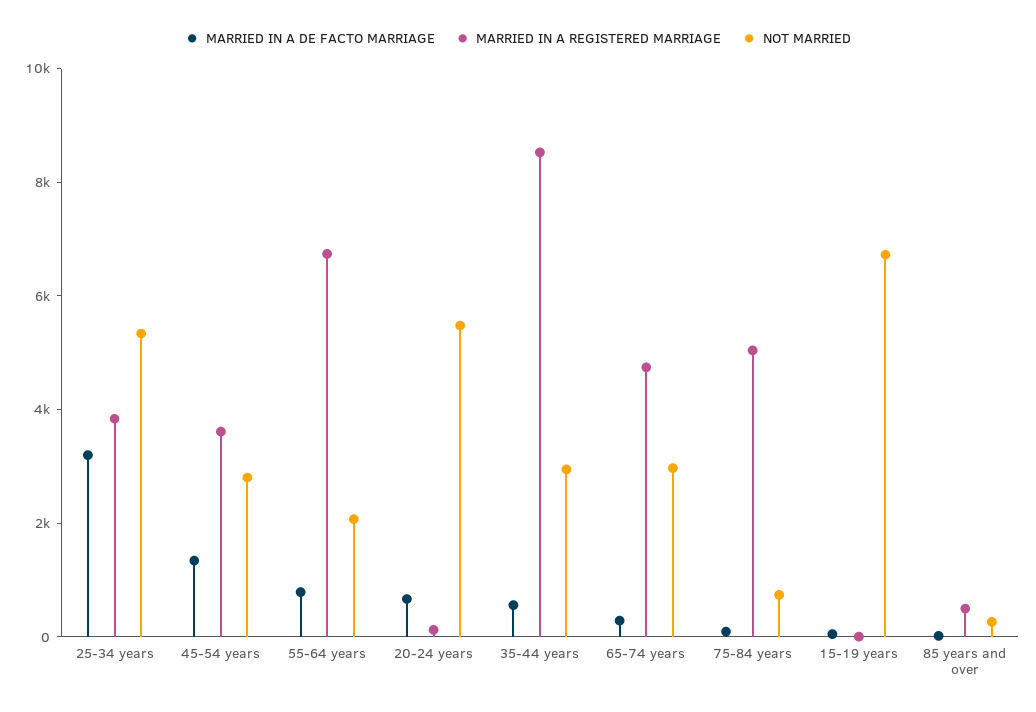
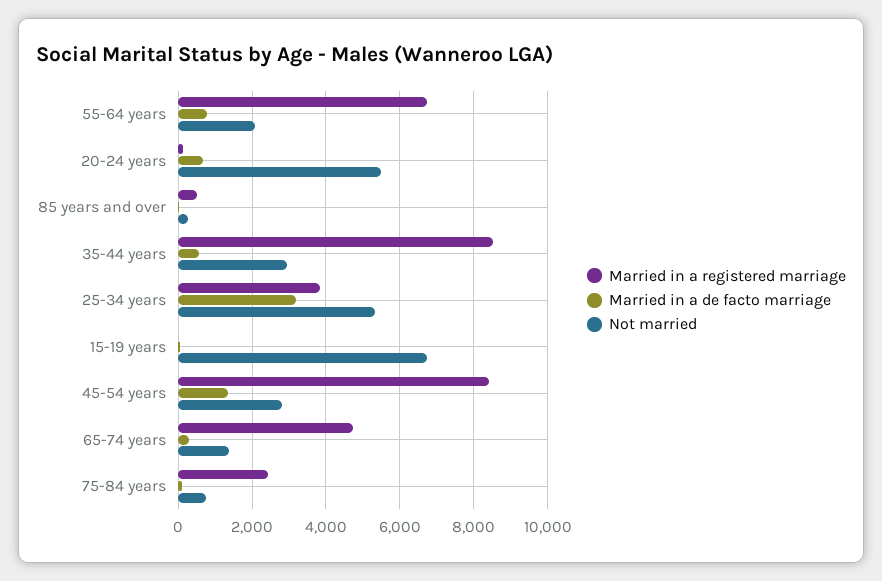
MARRIED IN A REGISTERED MARRIAGE, 45-54 years: 3500 -> 8400
NOT MARRIED, 65-74 years: 3000 -> 1400
MARRIED IN A REGISTERED MARRIAGE, 75-84 years: 5000 -> 2400

